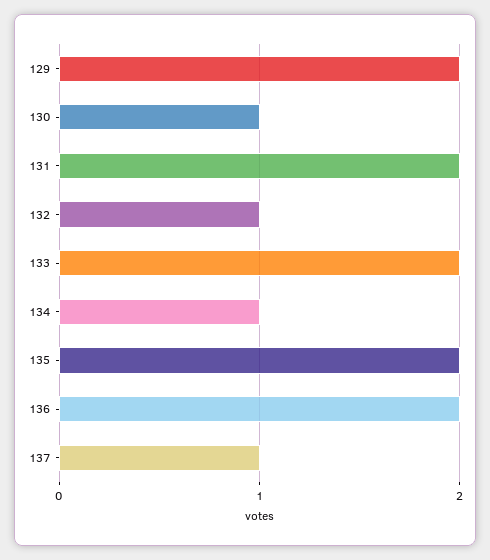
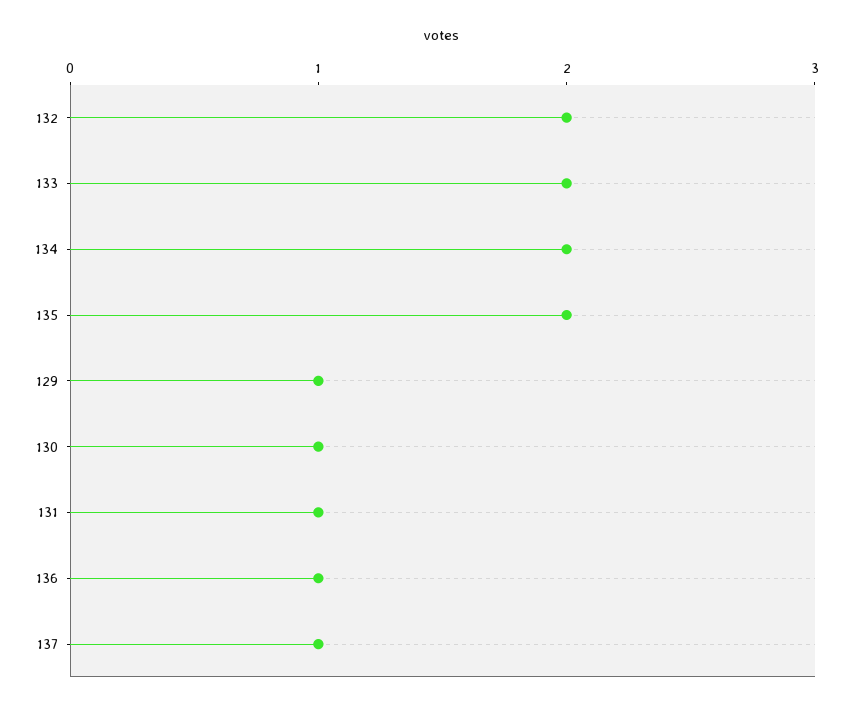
129: 2 -> 1
131: 2 -> 1
132: 1 -> 2
134: 1 -> 2
136: 2 -> 1

